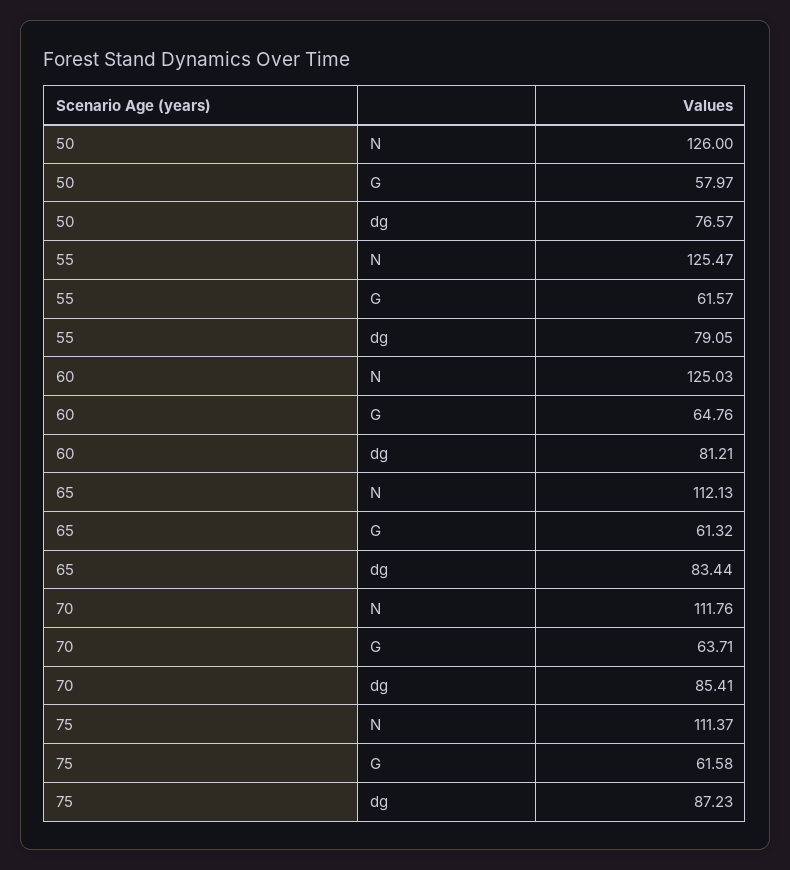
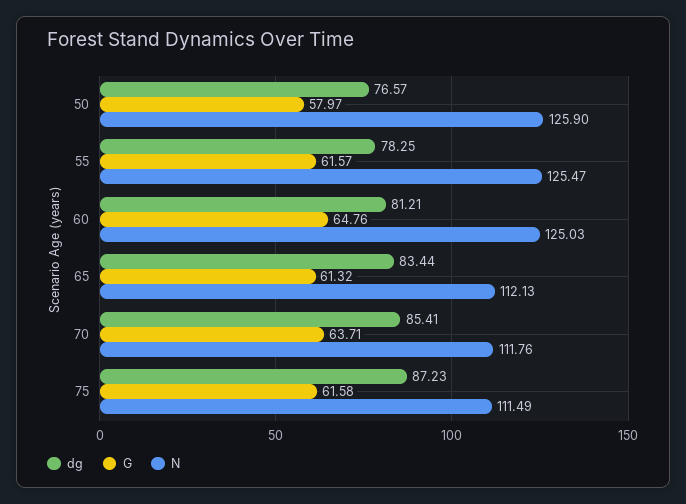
N, 50: 126 -> 125.9
dg, 55: 79.05 -> 78.25
N, 75: 111.37 -> 111.49

